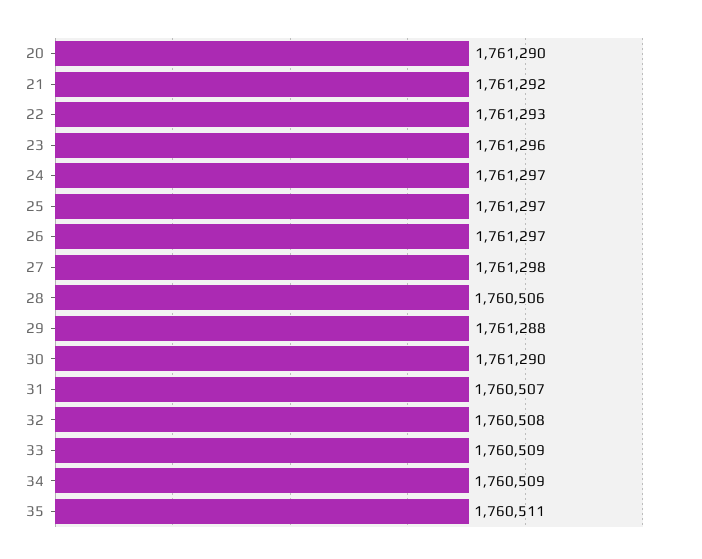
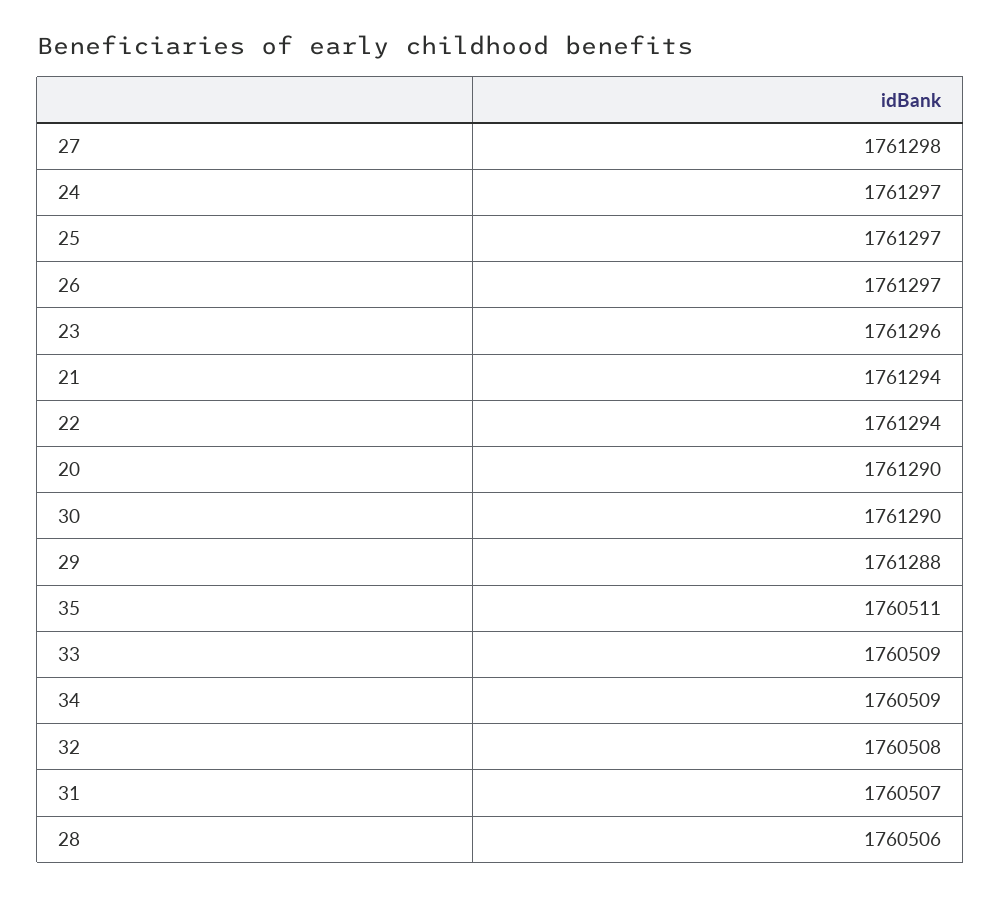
21: 1761292 -> 1761294
22: 1761293 -> 1761294

